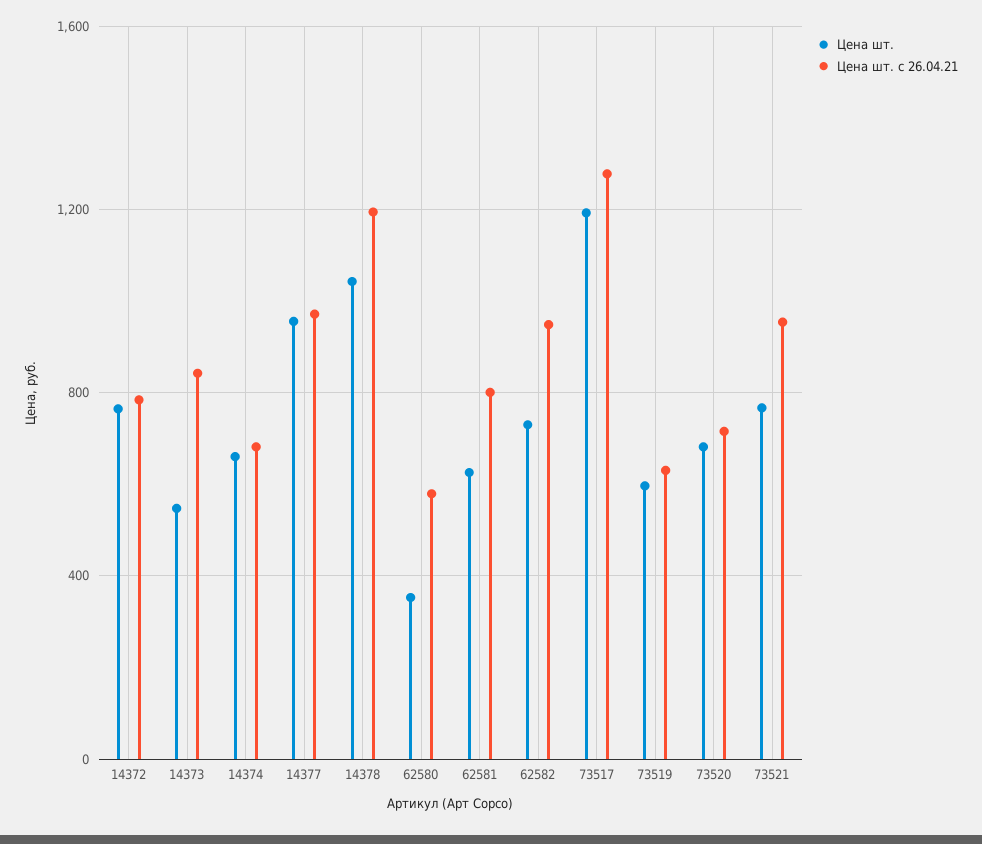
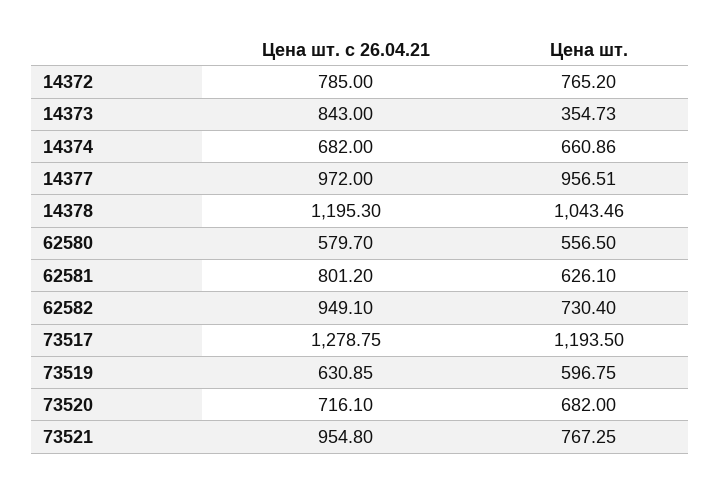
Цена шт., 14373: 550 -> 354.73
Цена шт., 62580: 350 -> 556.5

